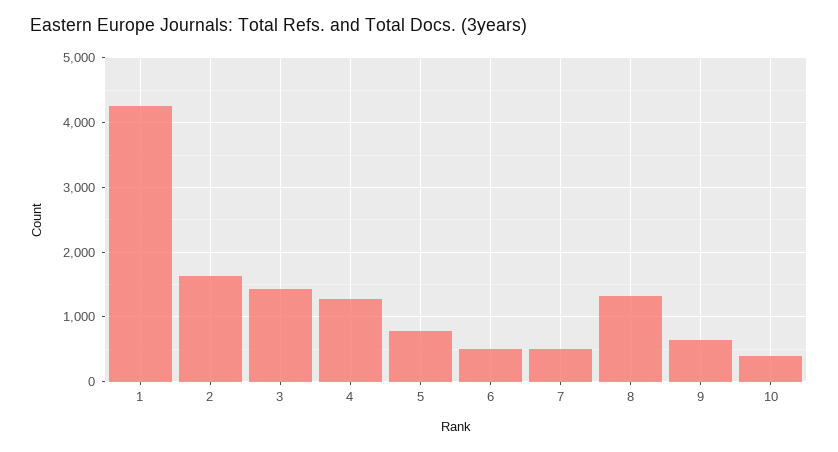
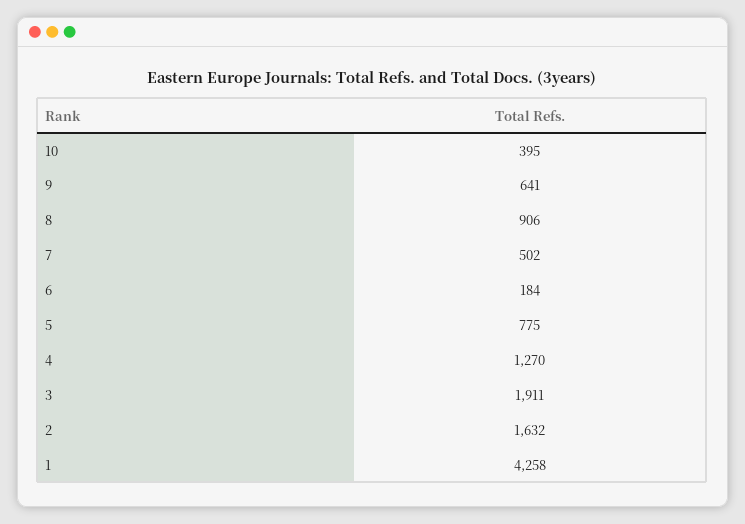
3: 1400 -> 1911
6: 500 -> 184
8: 1300 -> 906

